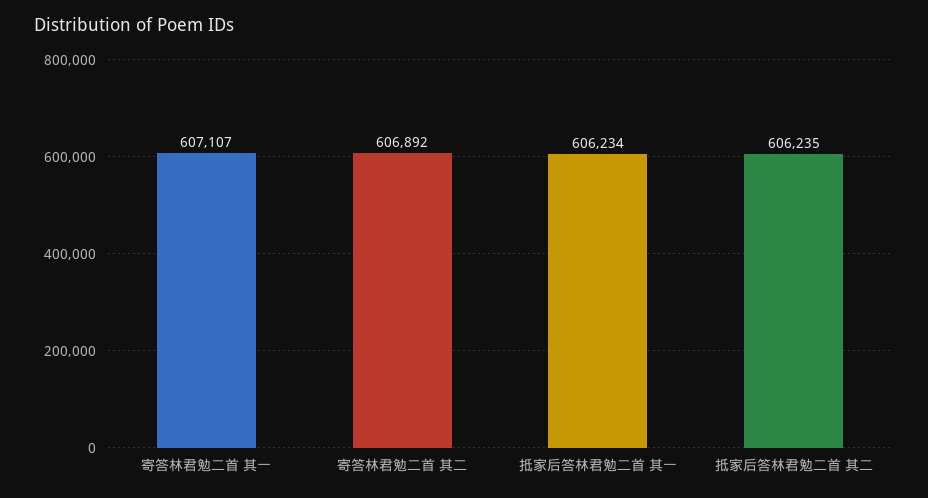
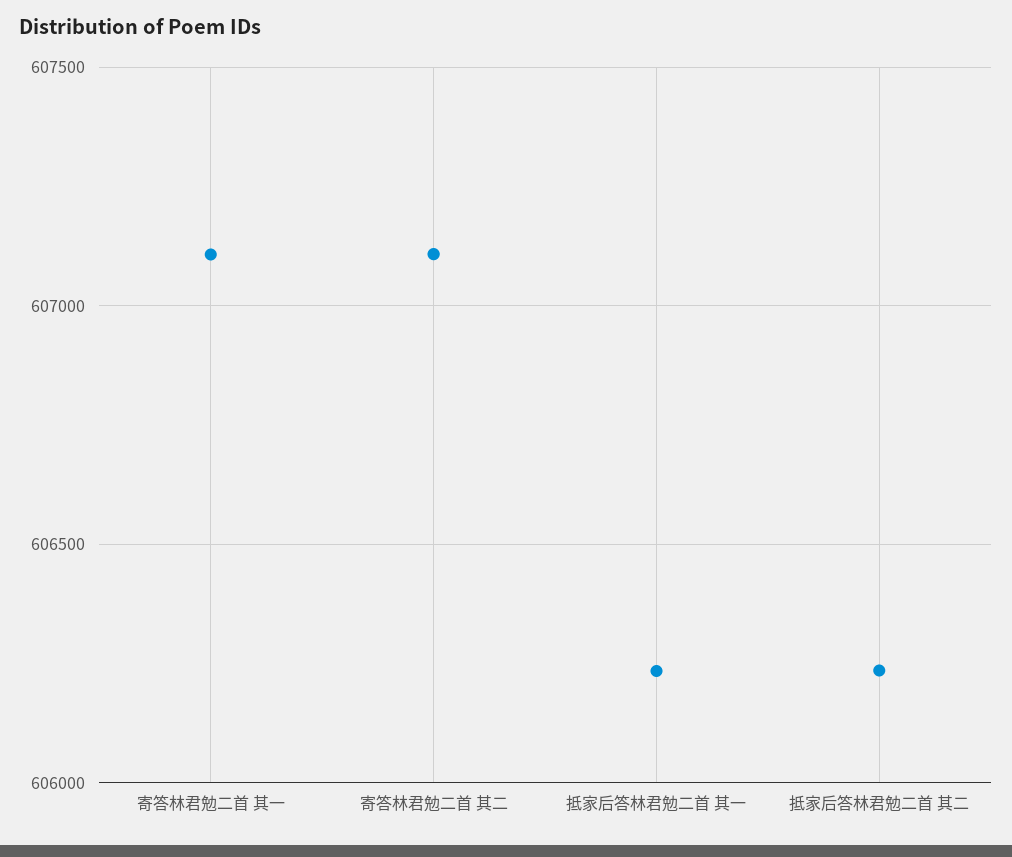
寄答林君勉二首 其二: 606892 -> 607100

